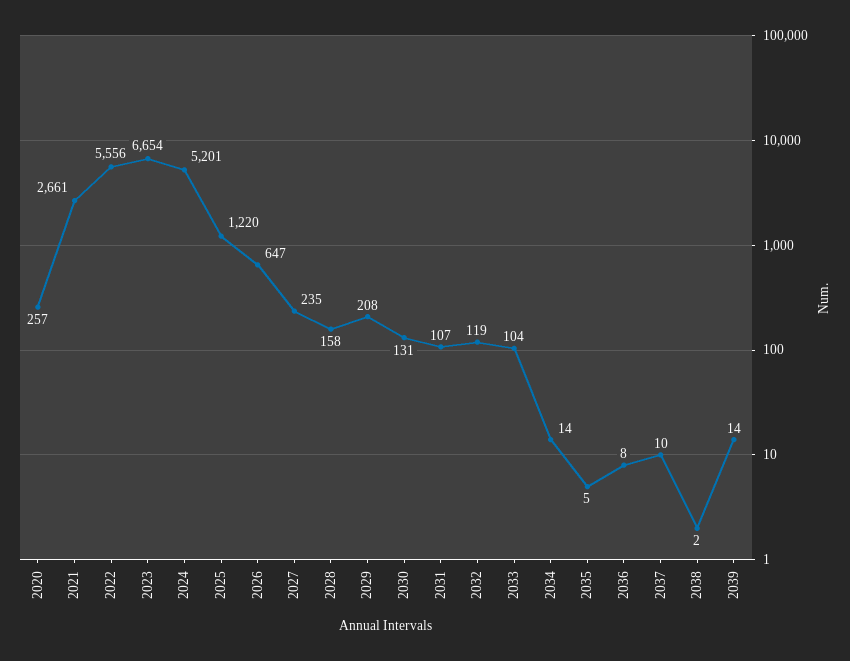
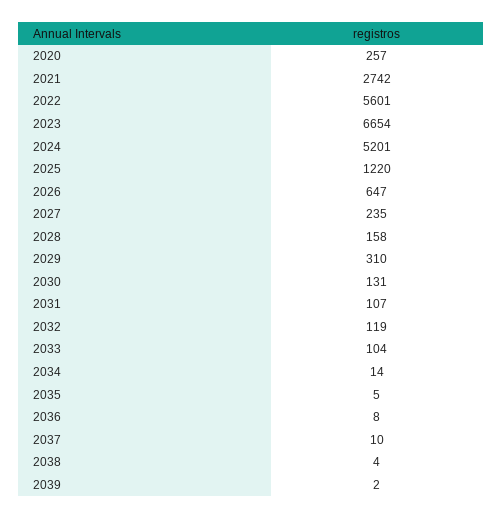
2021: 2661 -> 2742
2022: 5556 -> 5601
2029: 208 -> 310
2038: 2 -> 4
2039: 14 -> 2

